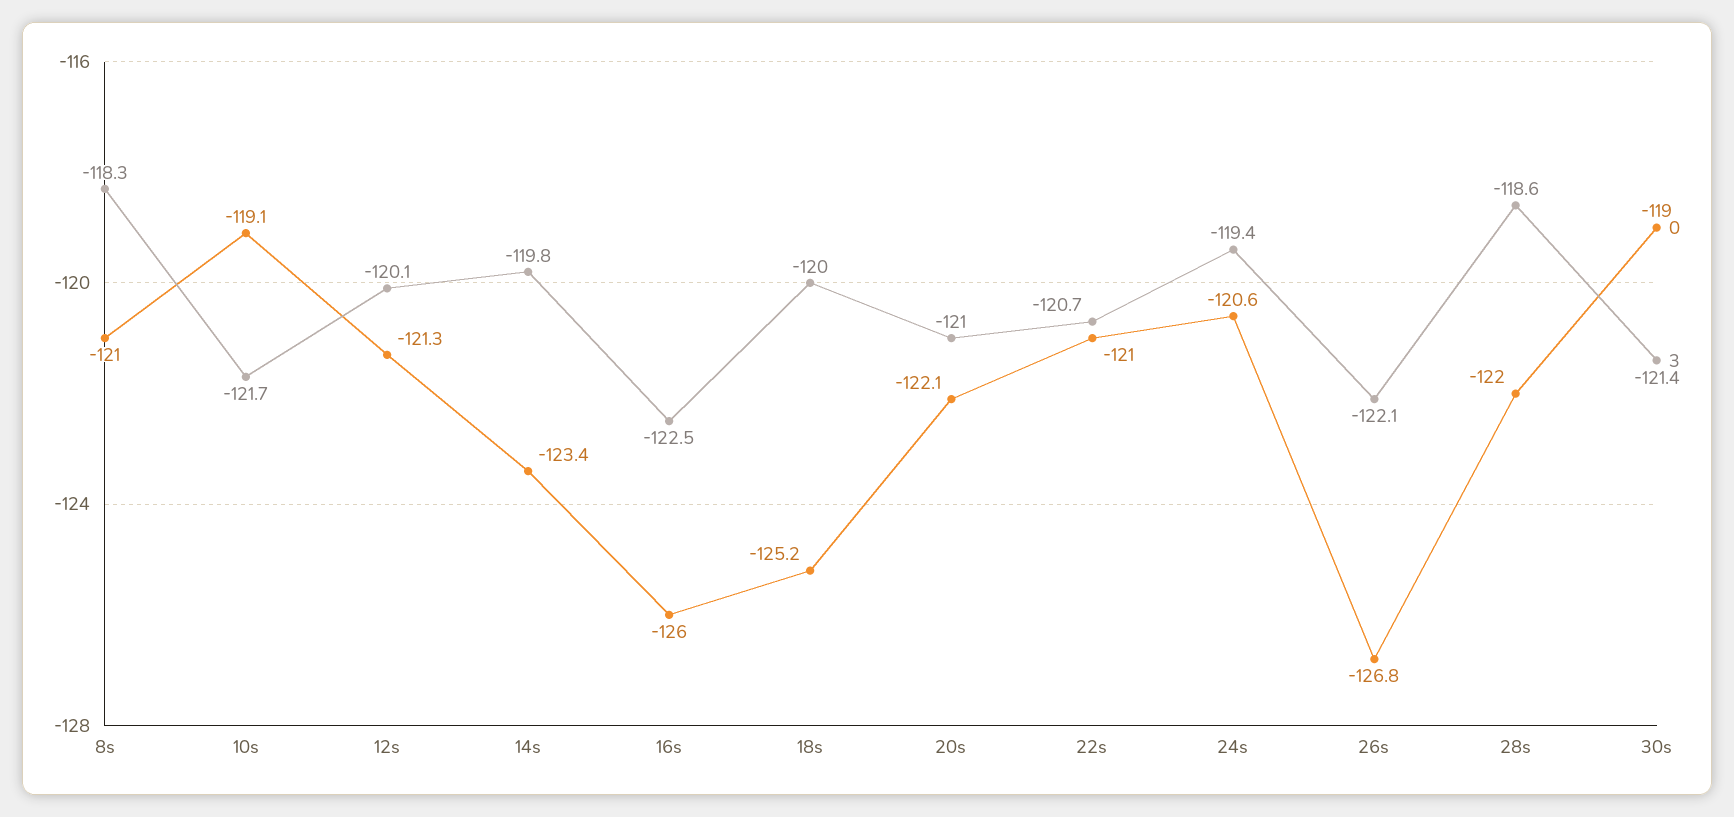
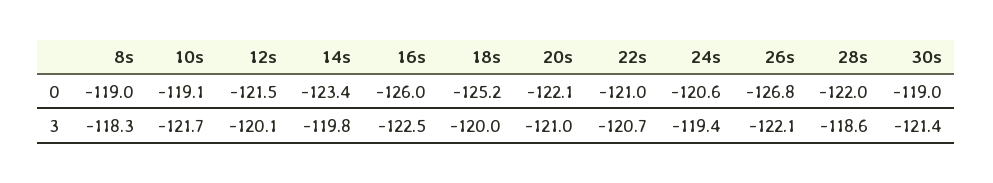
0, 8s: -121 -> -119
0, 12s: -121.3 -> -121.5

